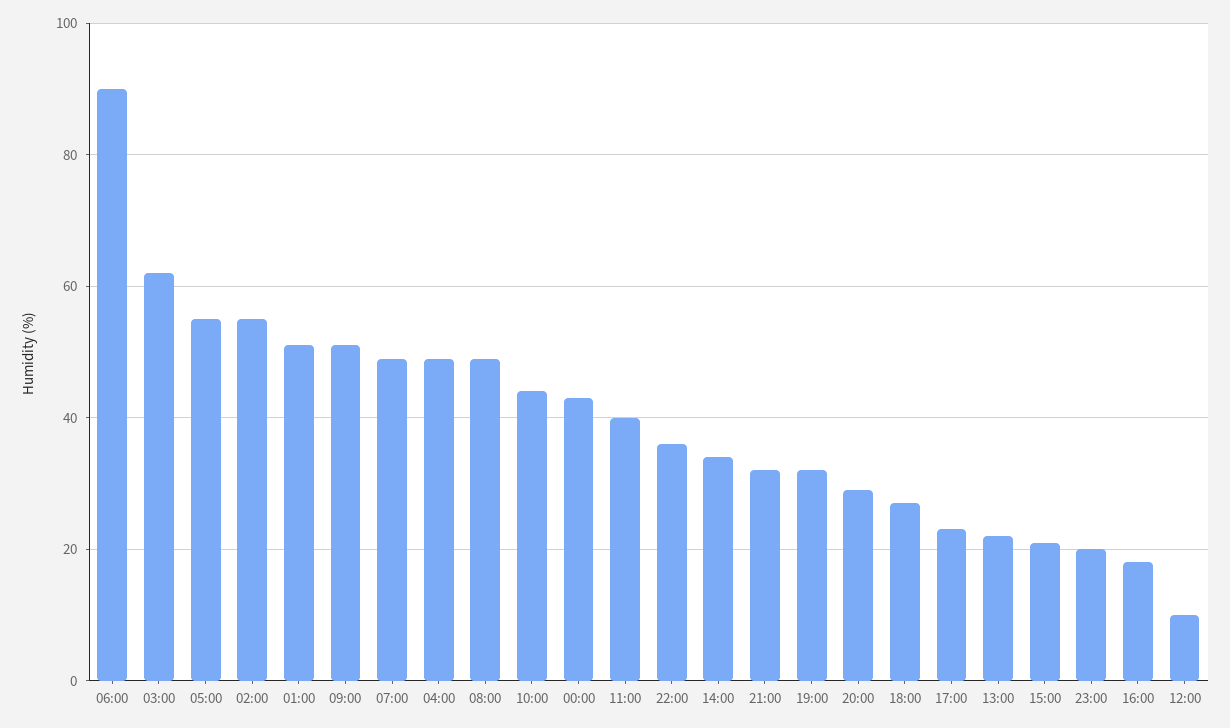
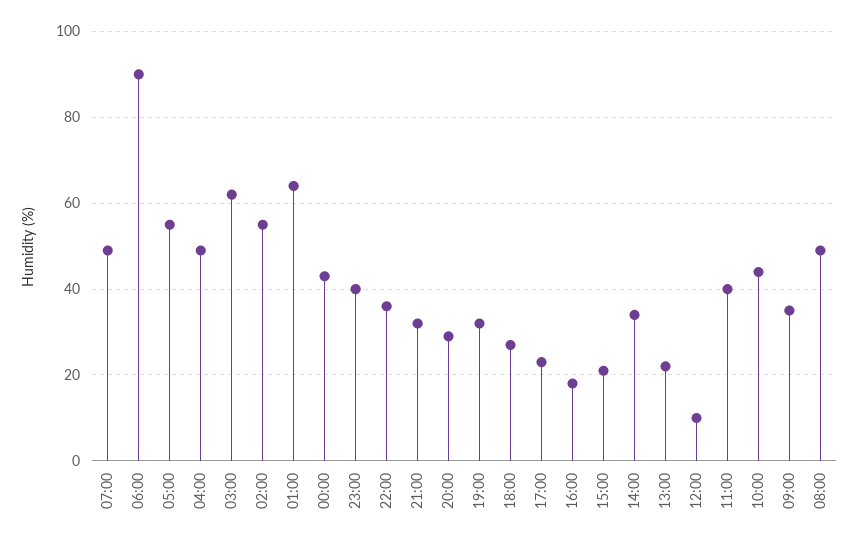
01:00: 50 -> 65
09:00: 50 -> 35
23:00: 20 -> 40

